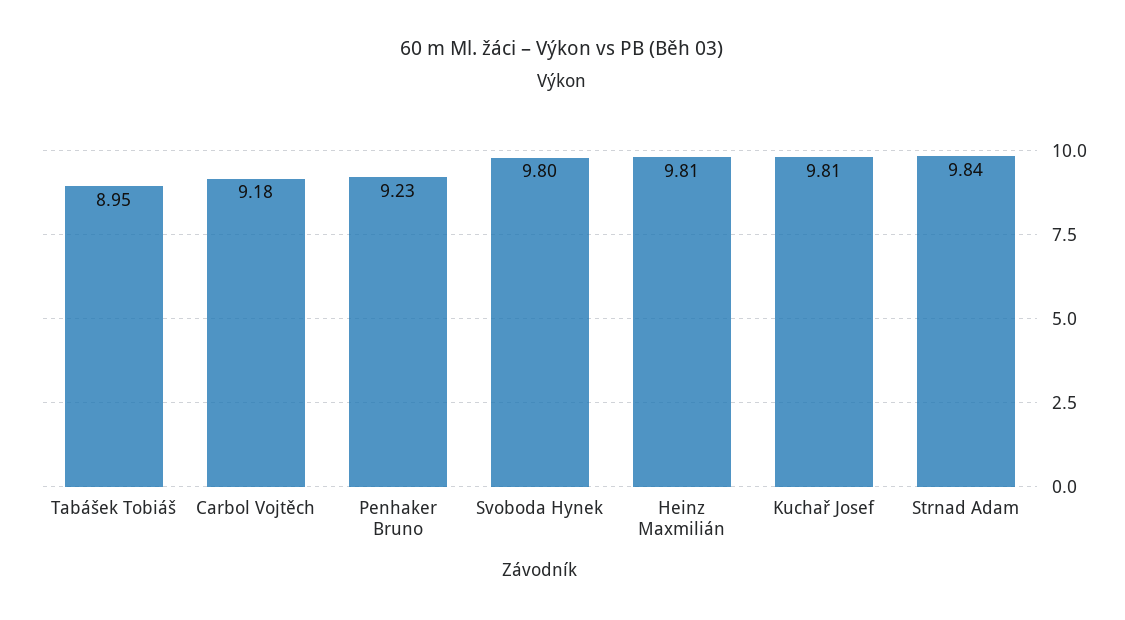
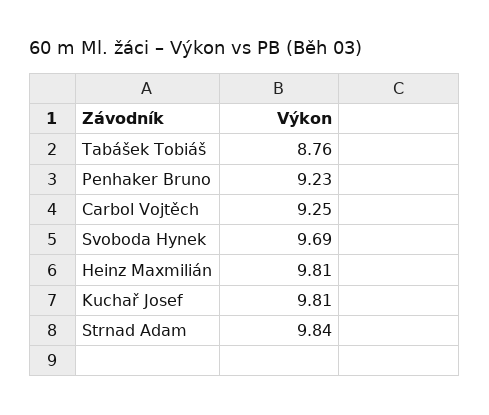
Tabášek Tobiáš: 8.95 -> 8.76
Carbol Vojtěch: 9.18 -> 9.25
Svoboda Hynek: 9.8 -> 9.69

